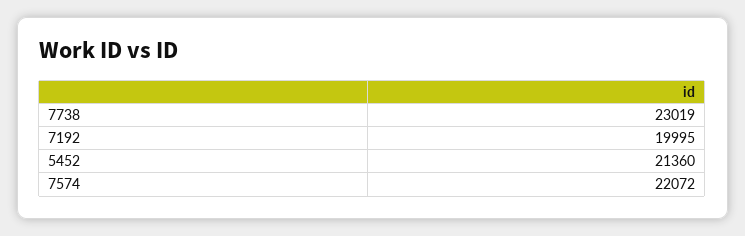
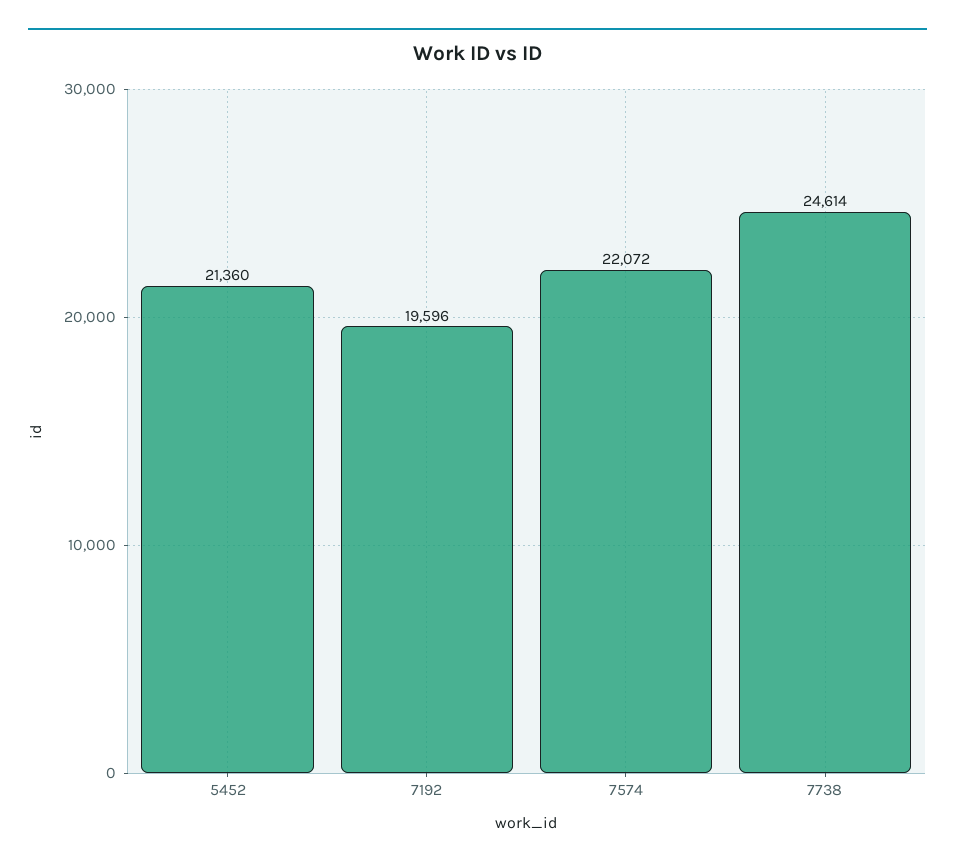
7738: 23019 -> 24614
7192: 19995 -> 19596

